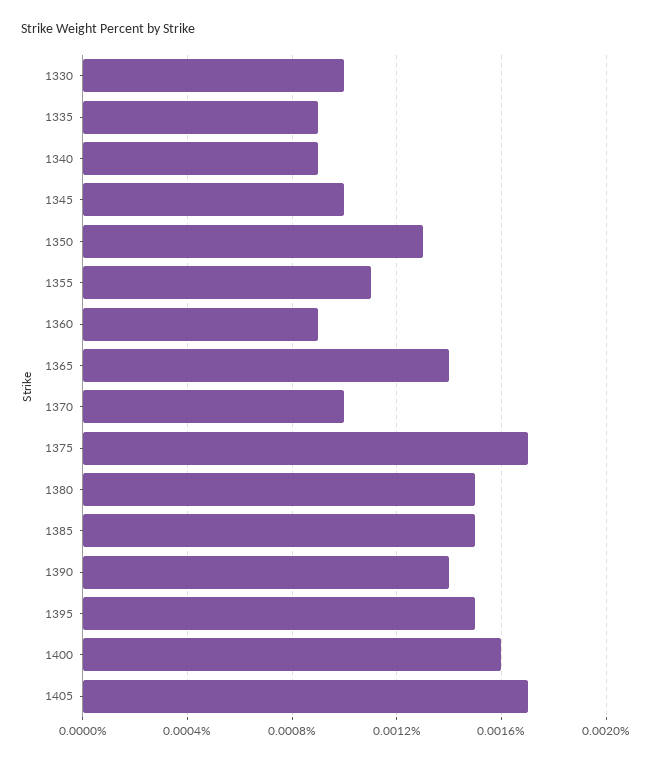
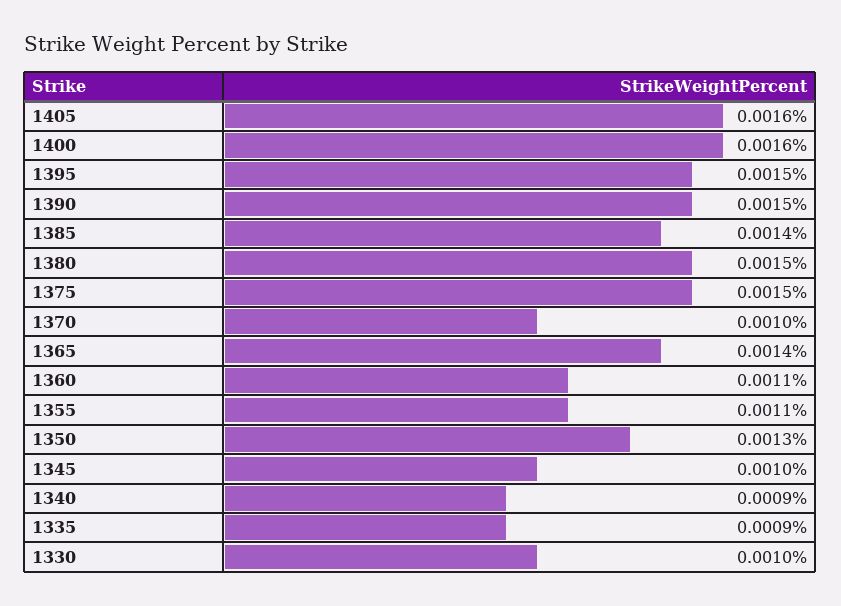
1360: 0.0009 -> 0.0011
1375: 0.0017 -> 0.0015
1385: 0.0015 -> 0.0014
1390: 0.0014 -> 0.0015
1405: 0.0017 -> 0.0016

